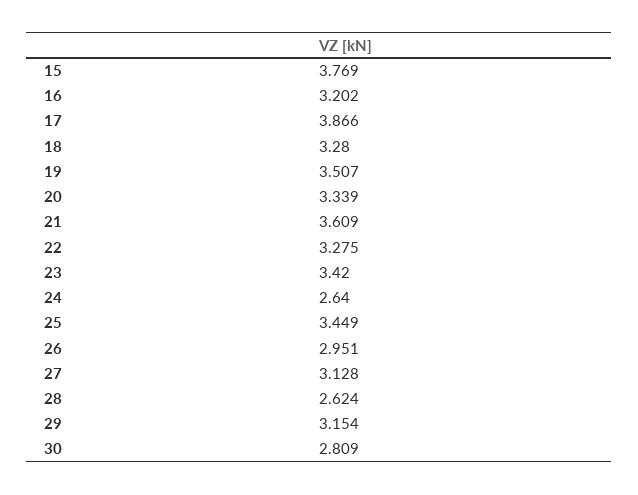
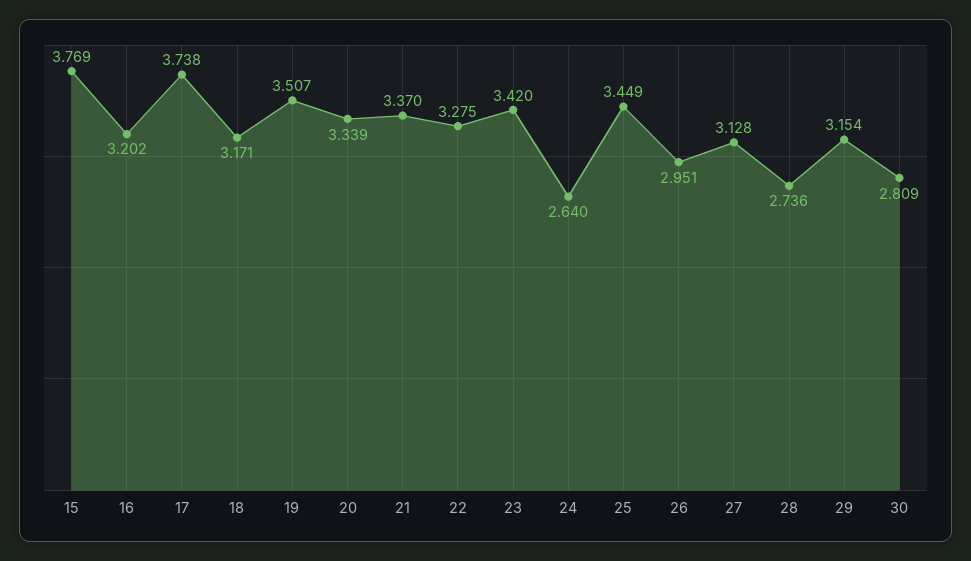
17: 3.866 -> 3.738
18: 3.28 -> 3.171
21: 3.609 -> 3.37
28: 2.624 -> 2.736

